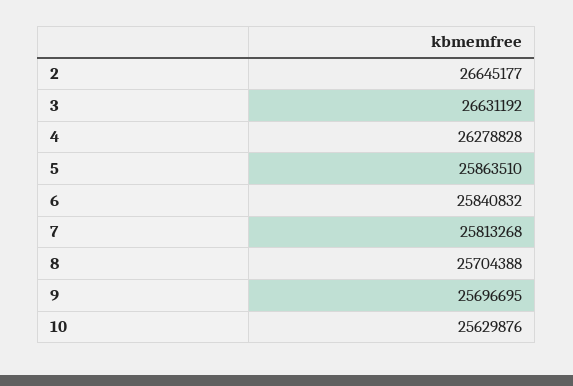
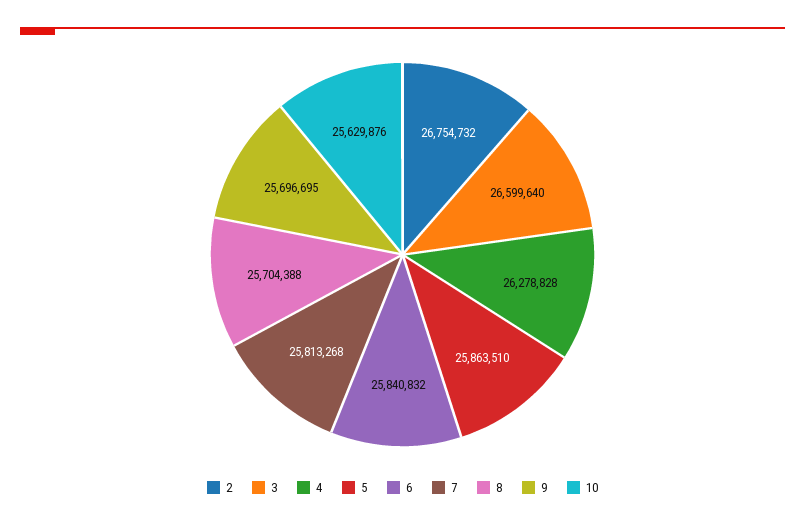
2: 26645177 -> 26754732
3: 26631192 -> 26599640

